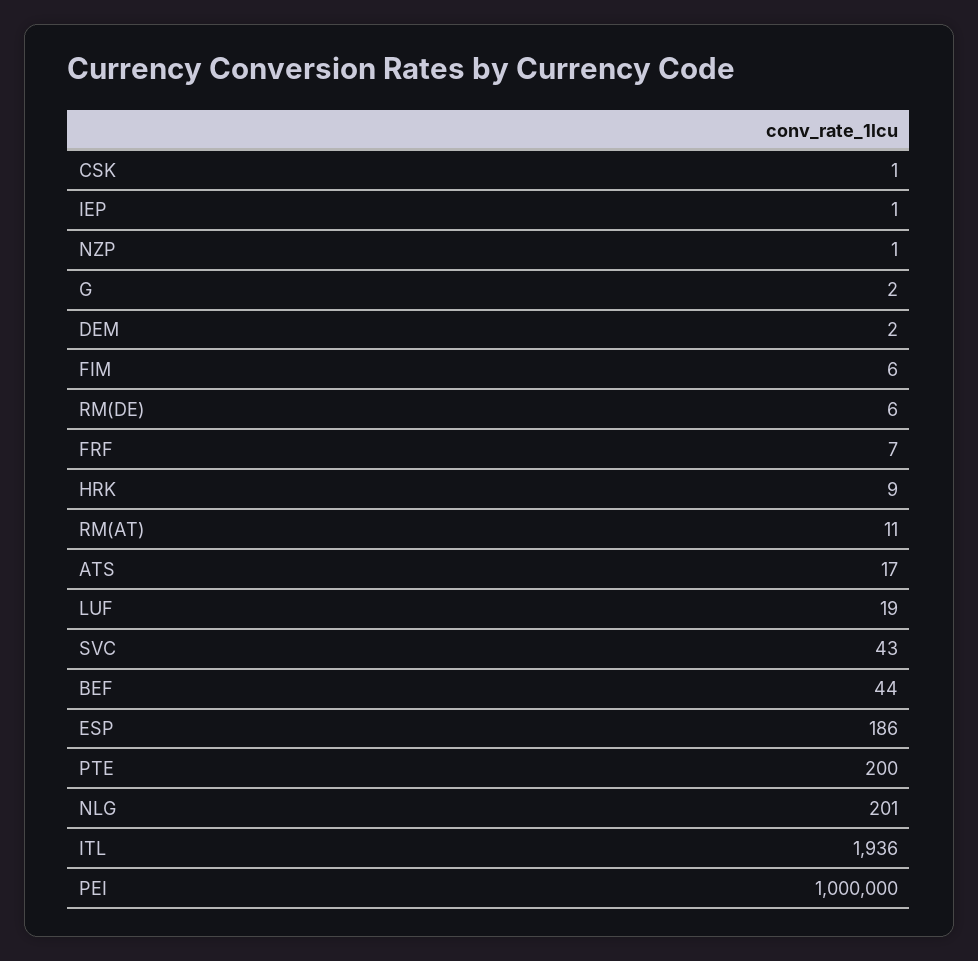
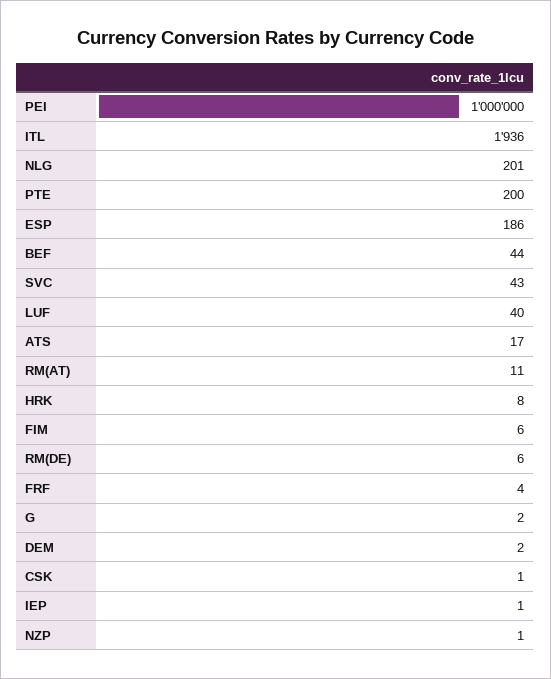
FRF: 7 -> 4
HRK: 9 -> 8
LUF: 19 -> 40

